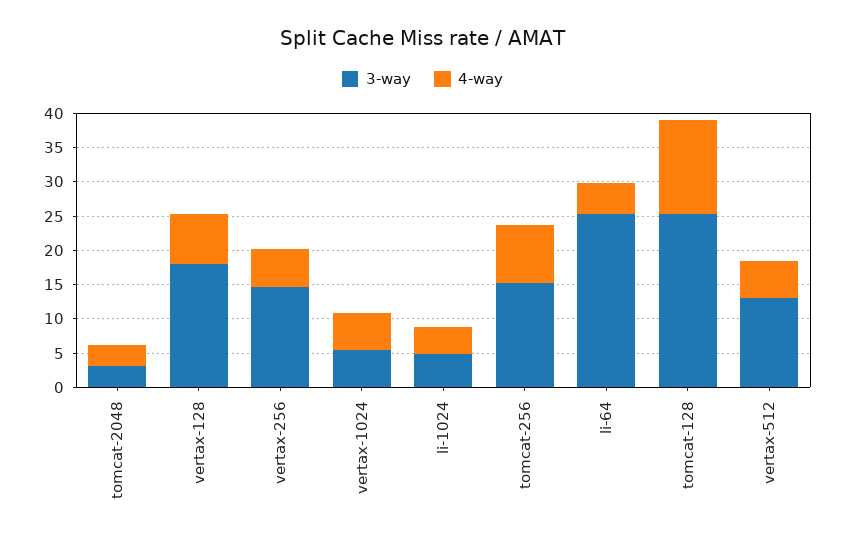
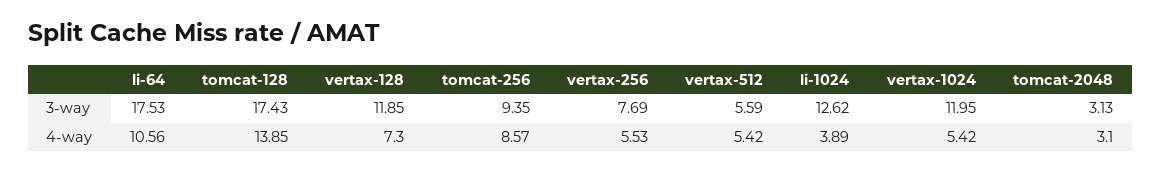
3-way, vertax-128: 17.5 -> 11.85
3-way, vertax-256: 15 -> 7.69
3-way, vertax-1024: 5 -> 11.95
3-way, li-1024: 5 -> 12.62
3-way, tomcat-256: 15 -> 9.35
3-way, li-64: 25 -> 17.53
4-way, li-64: 5 -> 10.56
3-way, tomcat-128: 25 -> 17.43
3-way, vertax-512: 12.5 -> 5.59

